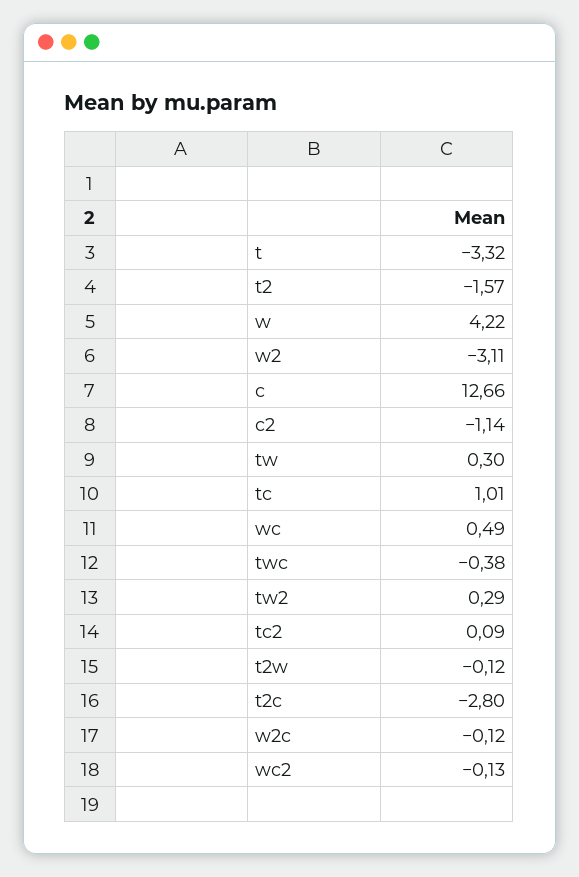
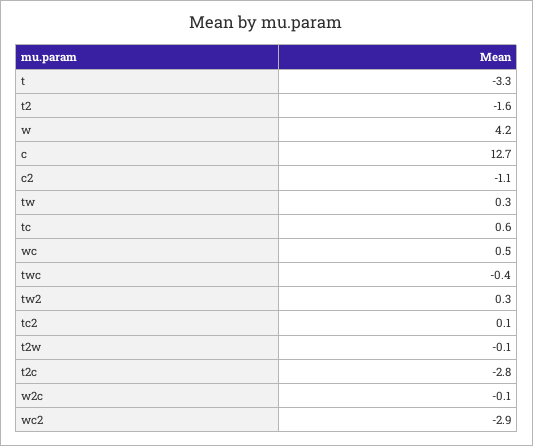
w2: -3.11 -> none
tc: 1.01 -> 0.6
wc2: -0.13 -> -2.9

